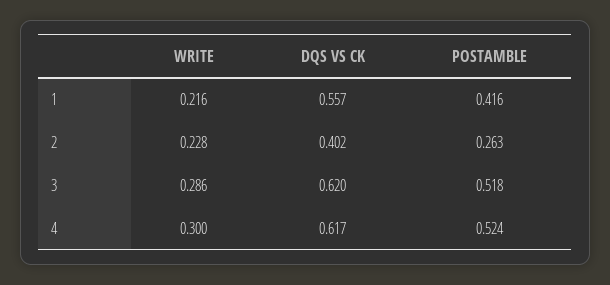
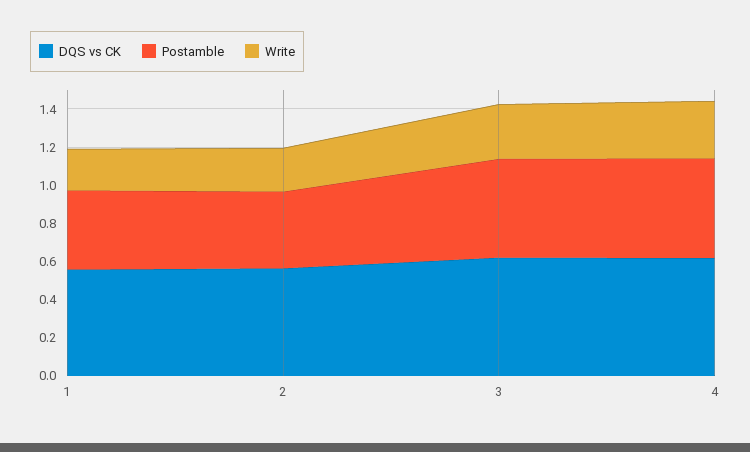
DQS VS CK, 2: 0.402 -> 0.55
POSTAMBLE, 2: 0.263 -> 0.4

